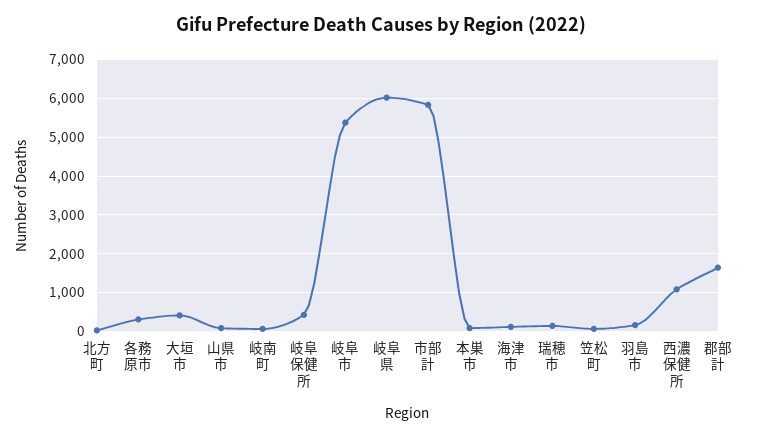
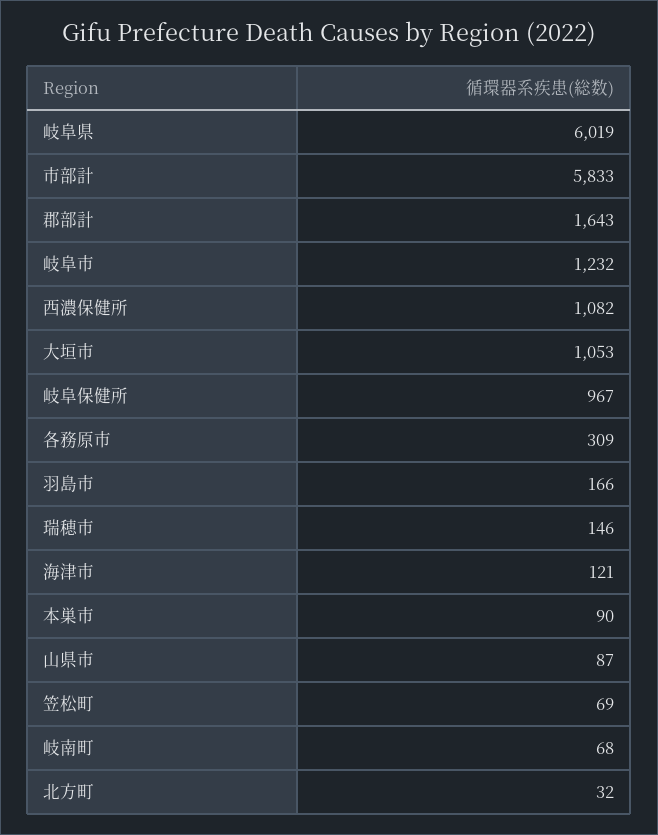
大垣市: 400 -> 1053
岐阜保健所: 400 -> 967
岐阜市: 5400 -> 1232

